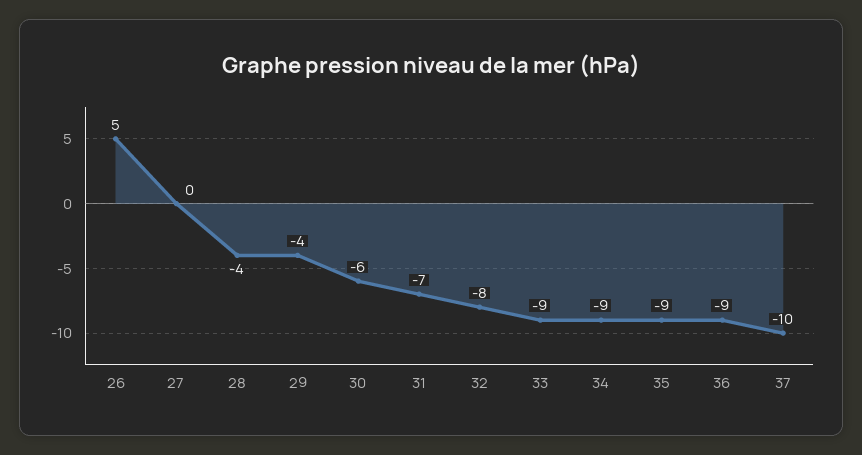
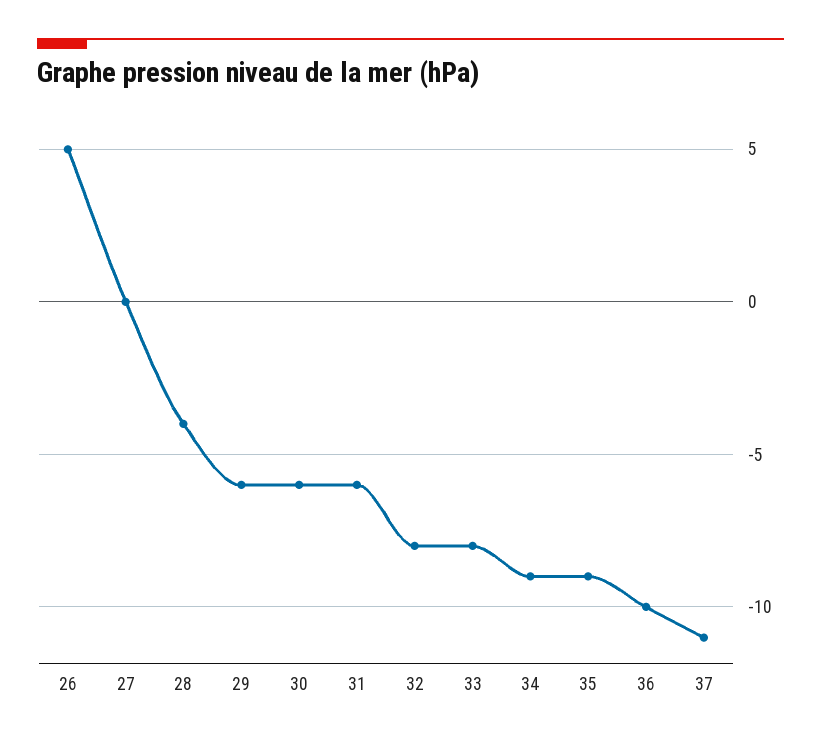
29: -4 -> -6
31: -7 -> -6
33: -9 -> -8
36: -9 -> -10
37: -10 -> -11

